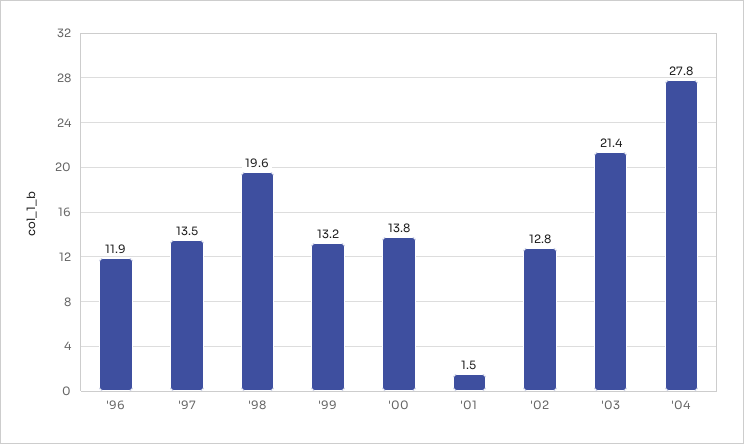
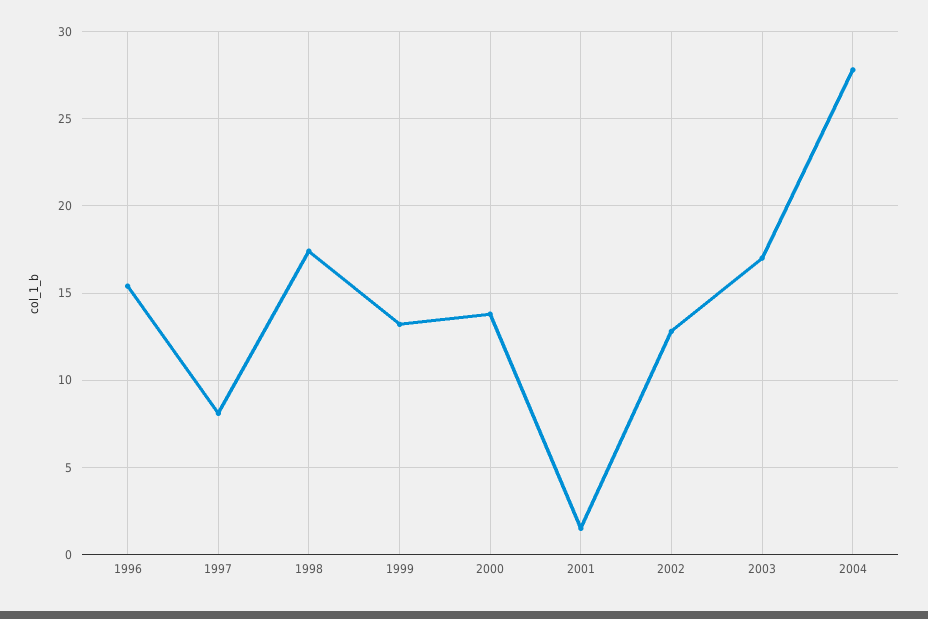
'96: 11.9 -> 15.5
'97: 13.5 -> 8
'98: 19.6 -> 17.5
'03: 21.4 -> 17

